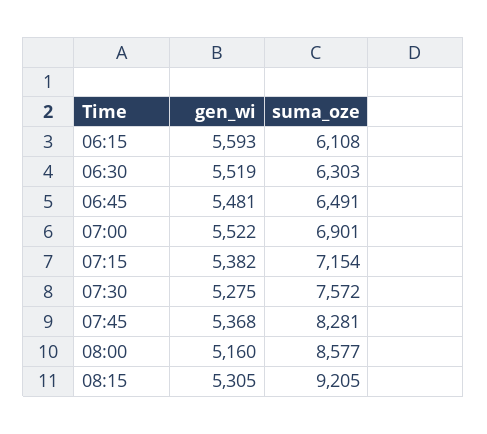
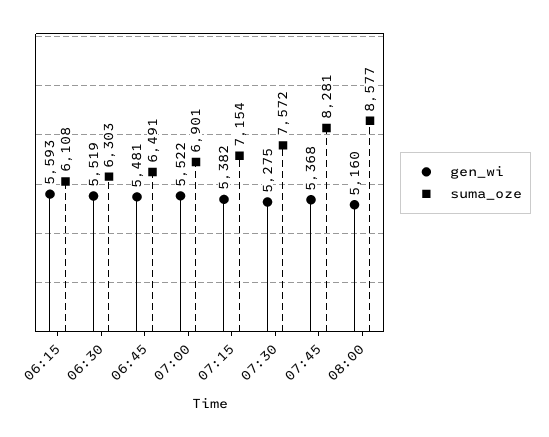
gen_wi, 08:15: 5305 -> none
suma_oze, 08:15: 9205 -> none

